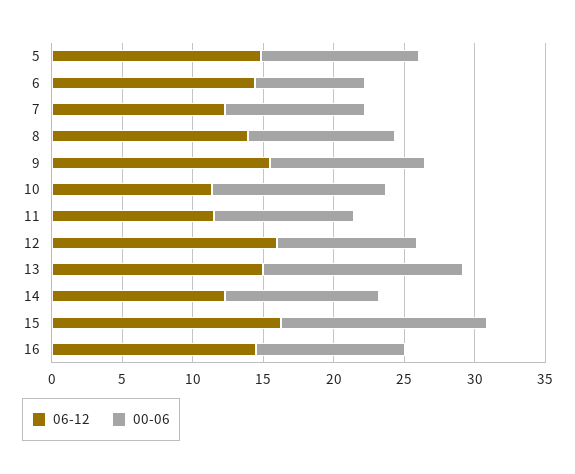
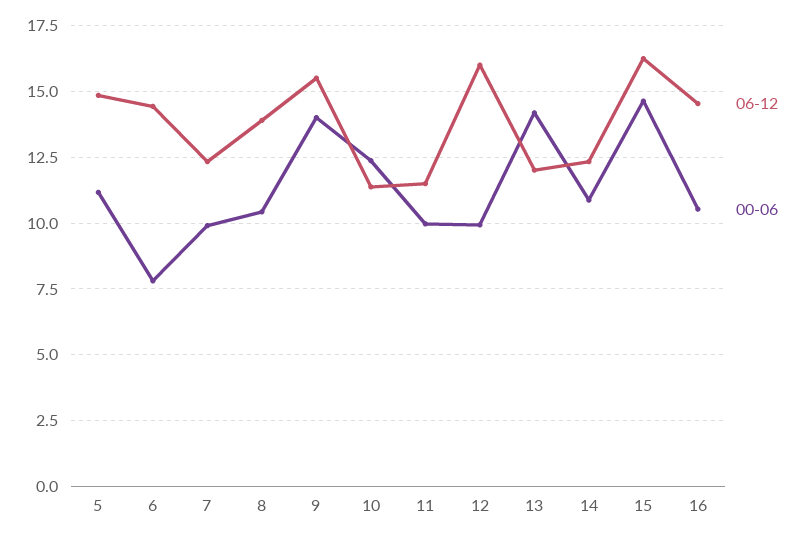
00-06, 9: 11 -> 14
06-12, 13: 15 -> 12

